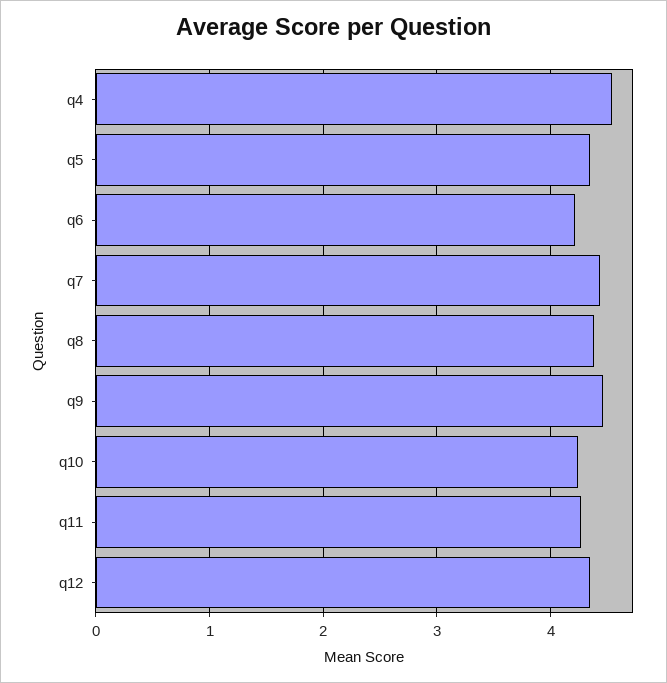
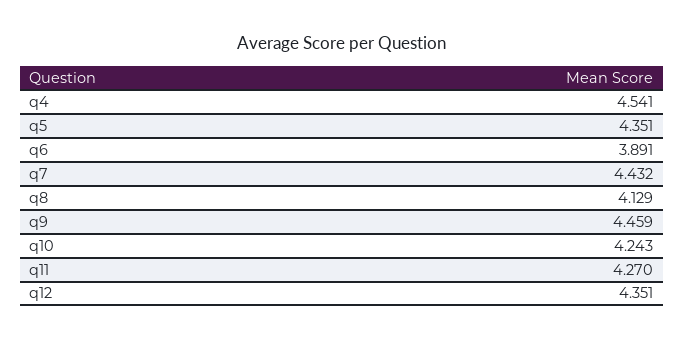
q6: 4.2 -> 3.891
q8: 4.4 -> 4.129

